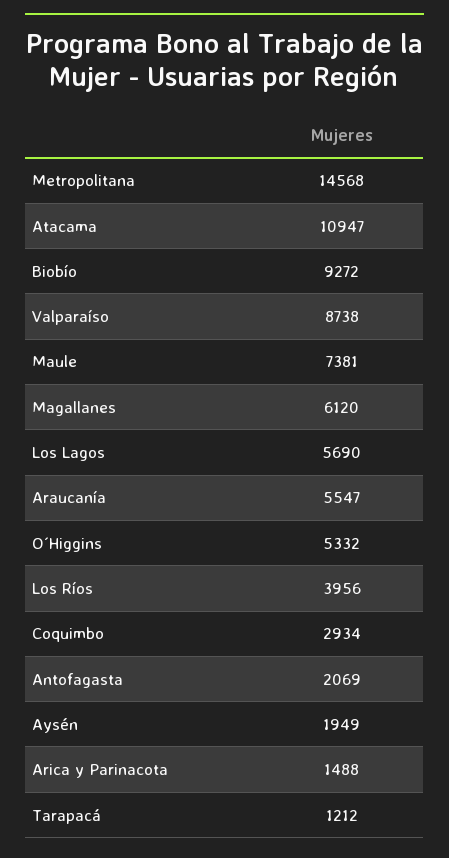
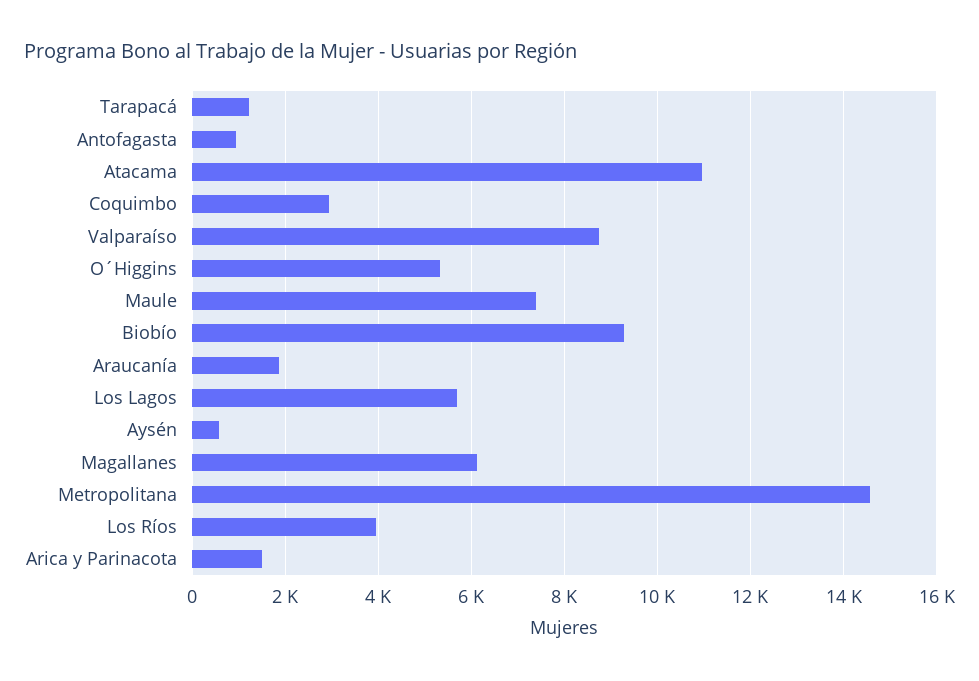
Araucanía: 5547 -> 1800
Antofagasta: 2069 -> 1000
Aysén: 1949 -> 600

